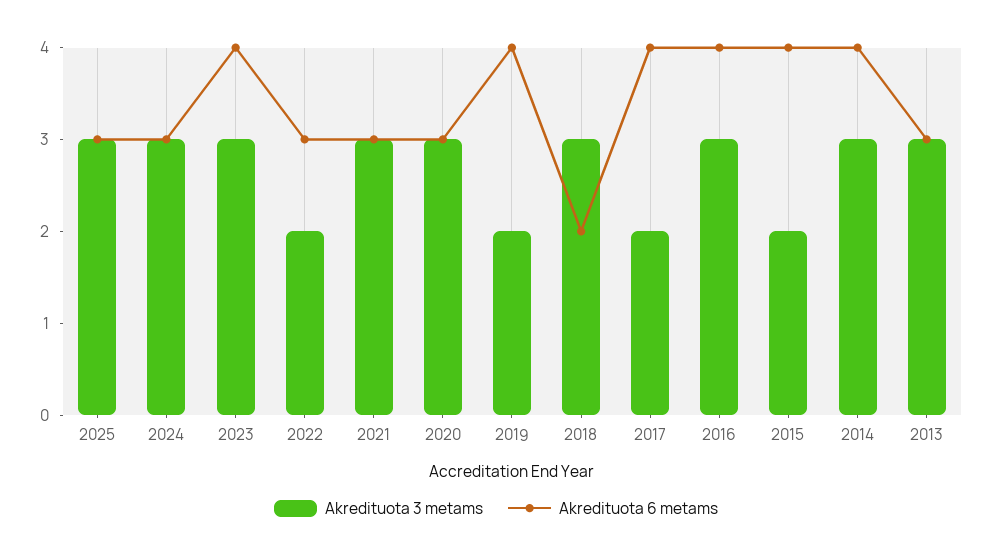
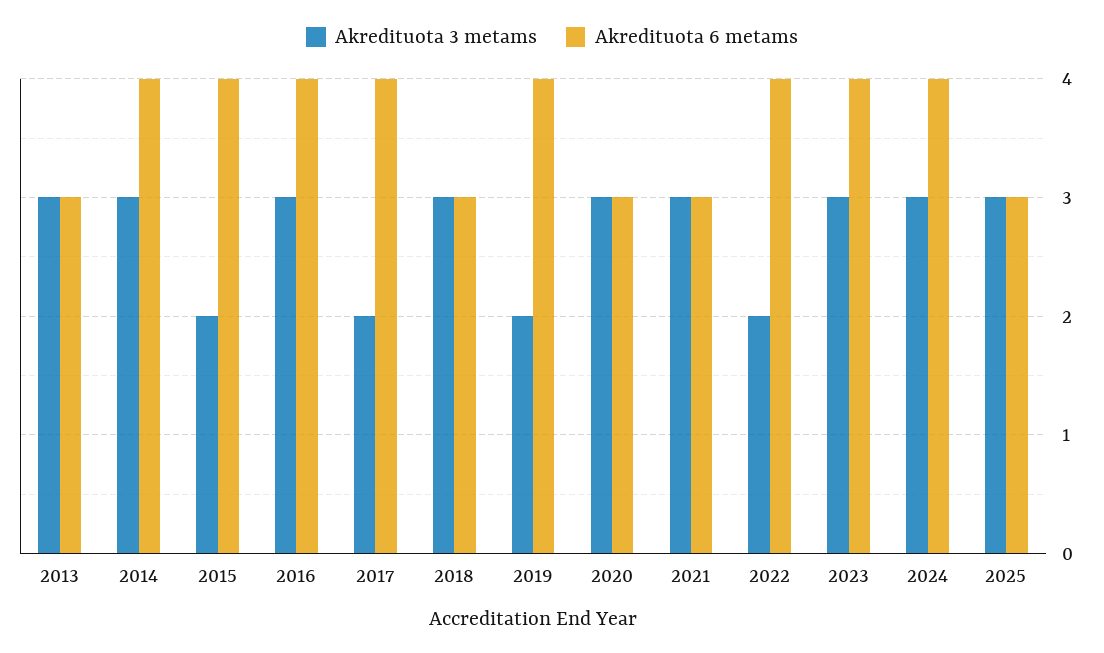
Akredituota 6 metams, 2024: 3 -> 4
Akredituota 6 metams, 2022: 3 -> 4
Akredituota 6 metams, 2018: 2 -> 3

